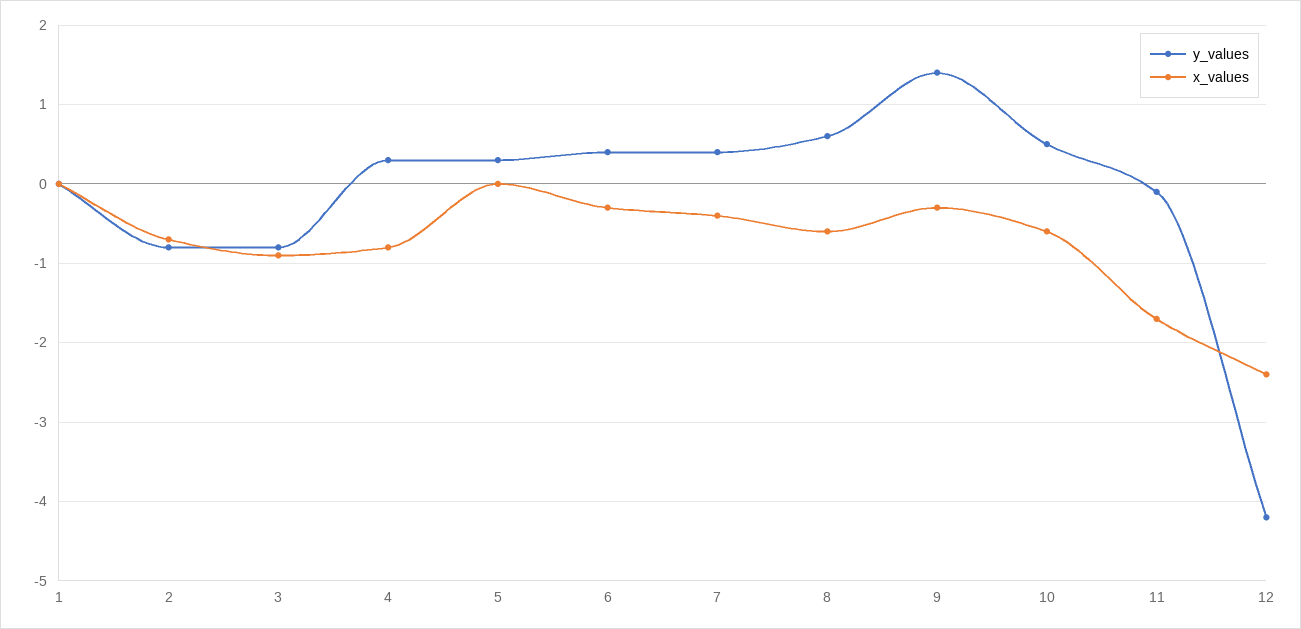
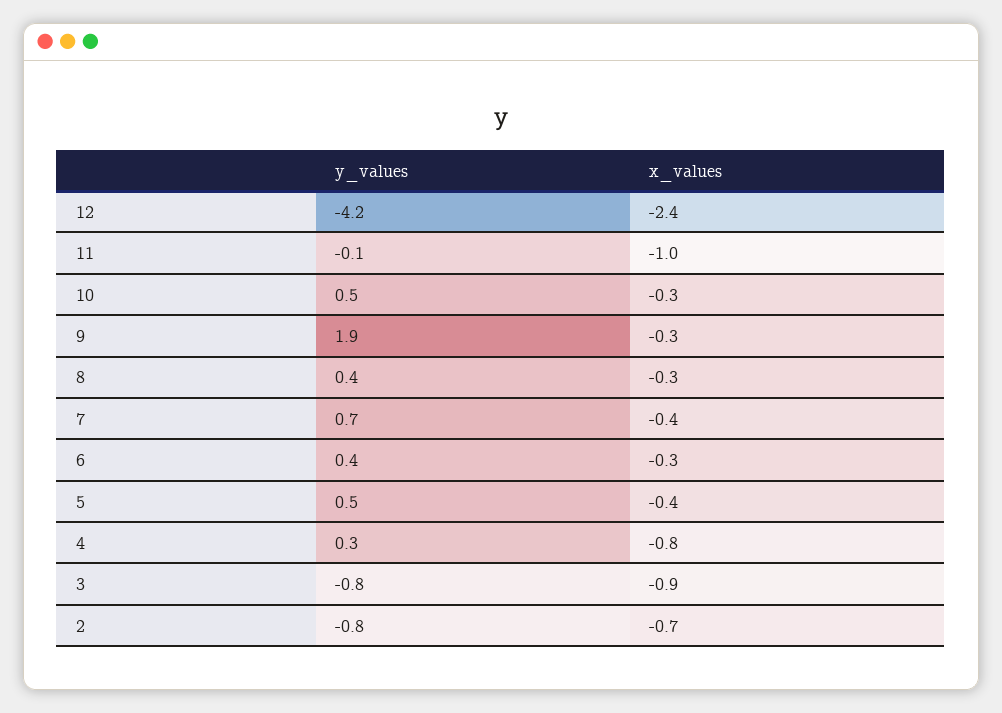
y_values, 1: 0 -> none
x_values, 1: 0 -> none
y_values, 5: 0.3 -> 0.5
x_values, 5: 0 -> -0.4
y_values, 7: 0.4 -> 0.7
y_values, 8: 0.6 -> 0.4
x_values, 8: -0.6 -> -0.3
y_values, 9: 1.4 -> 1.9
x_values, 10: -0.6 -> -0.3
x_values, 11: -1.7 -> -1

